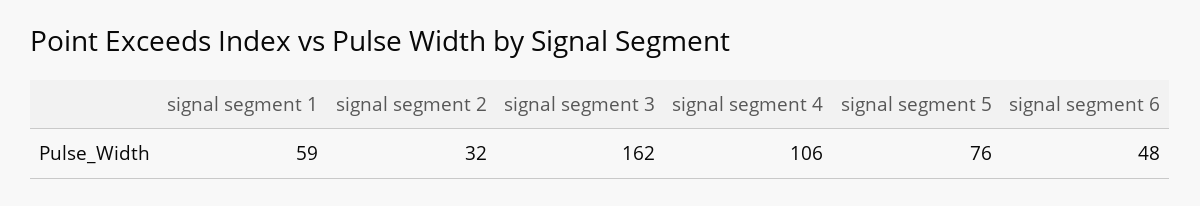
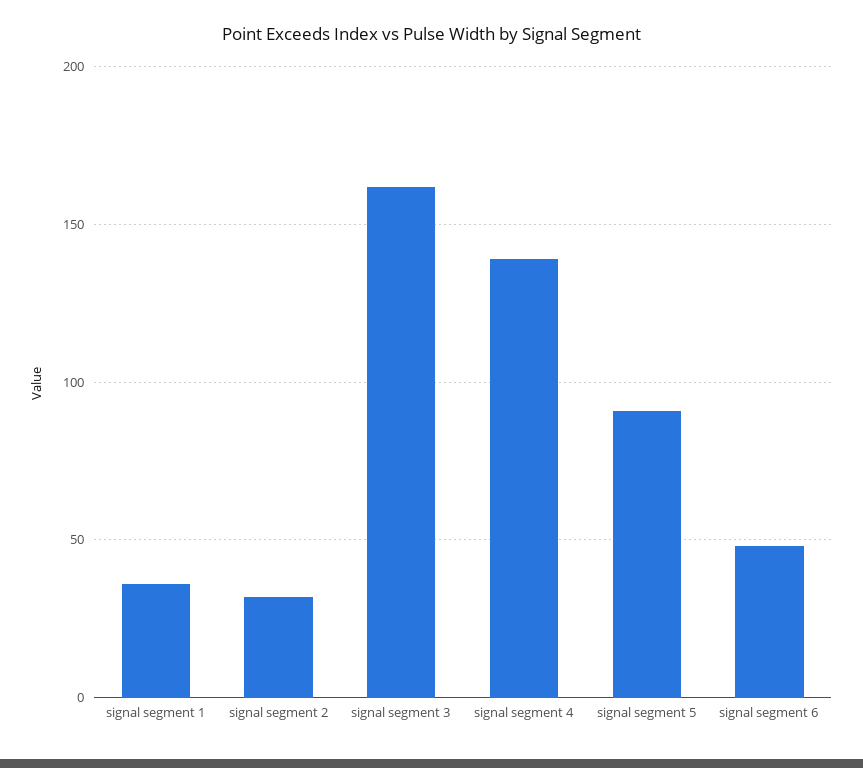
signal segment 1: 59 -> 35
signal segment 4: 106 -> 140
signal segment 5: 76 -> 90

